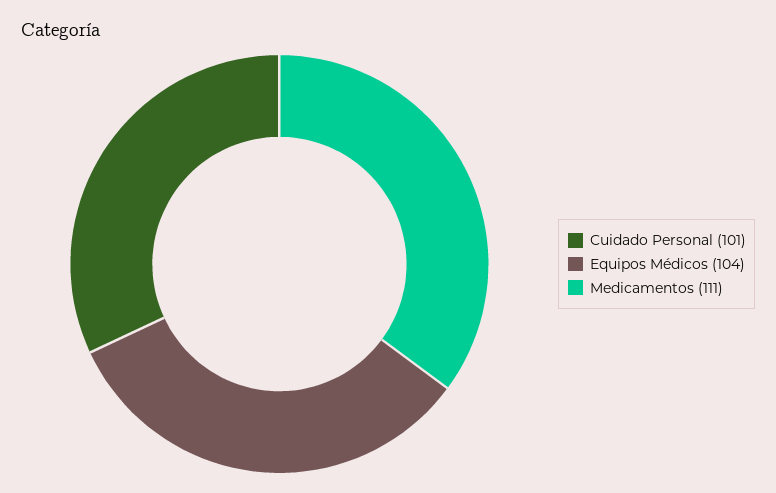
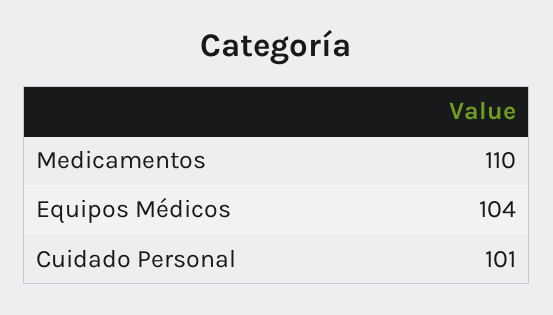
Medicamentos: 111 -> 110

